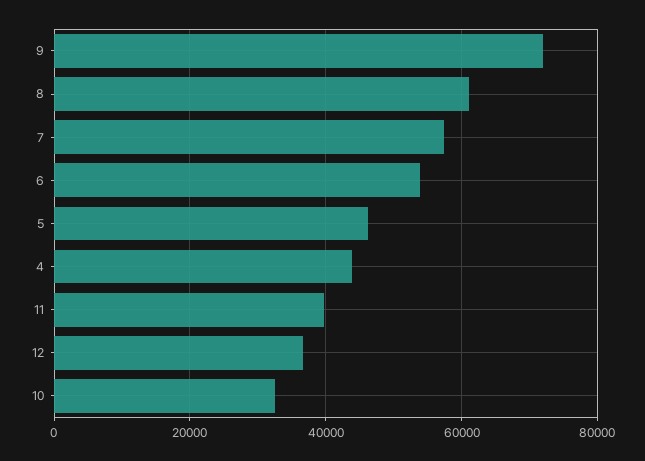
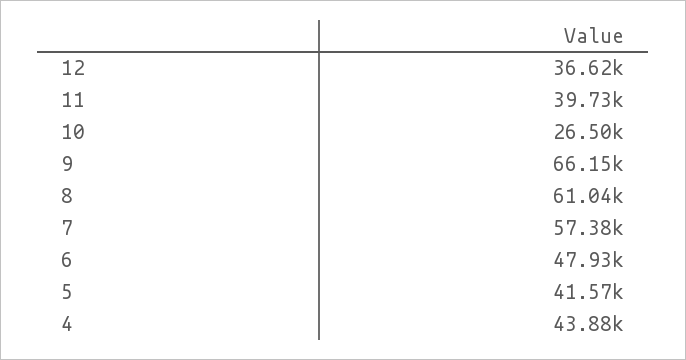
9: 72000 -> 66150
6: 54000 -> 47930
5: 46000 -> 41570
10: 32000 -> 26500

